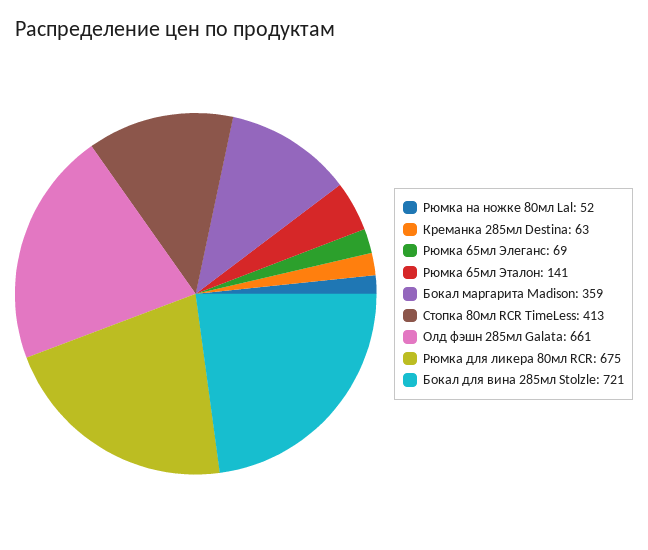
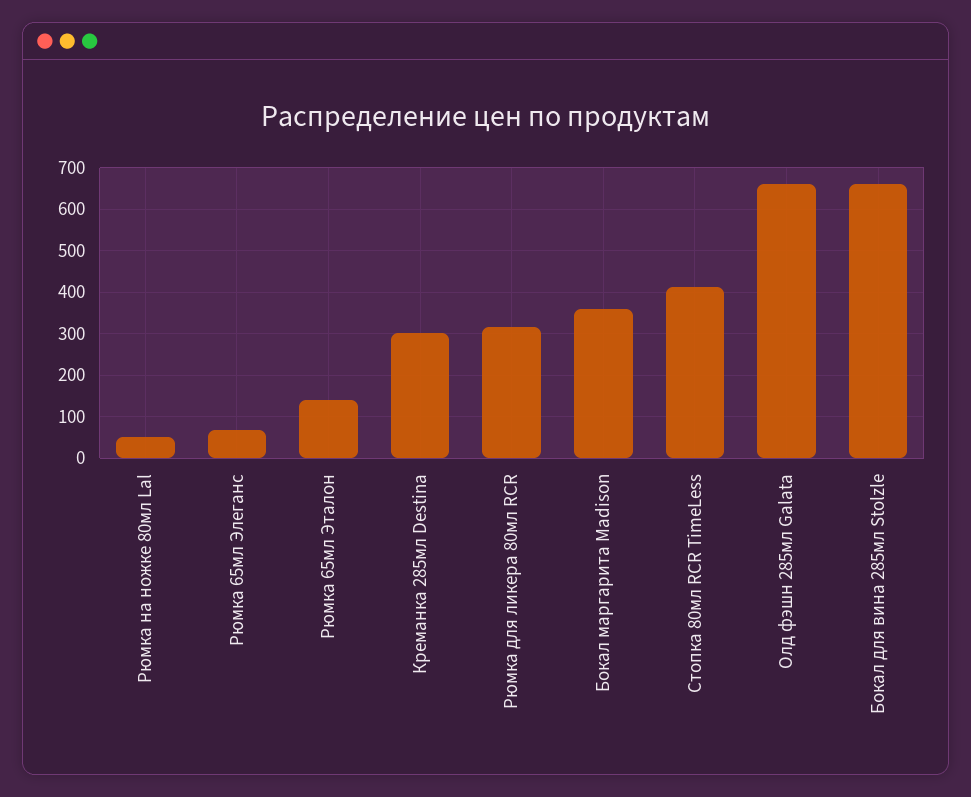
Креманка 285мл Destina: 63 -> 300
Рюмка для ликера 80мл RCR: 675 -> 320
Бокал для вина 285мл Stolzle: 721 -> 660

